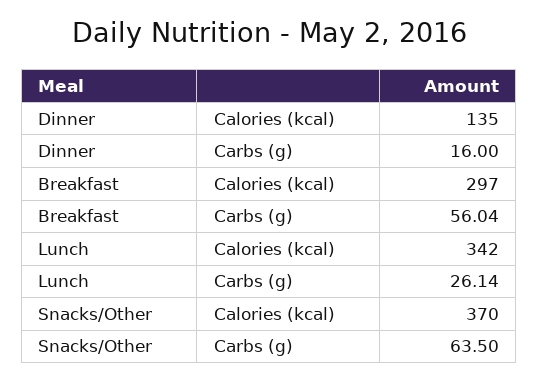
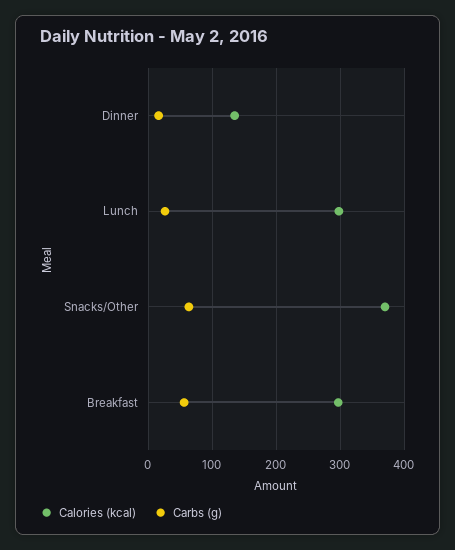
Calories (kcal), Lunch: 342 -> 300

